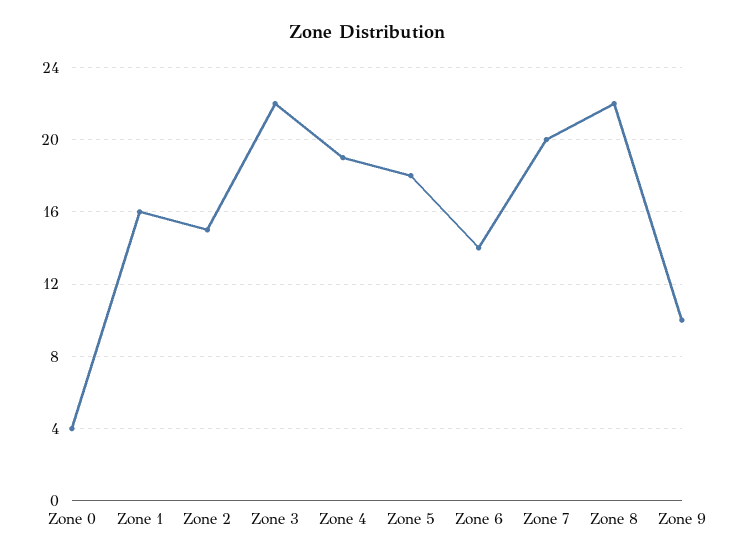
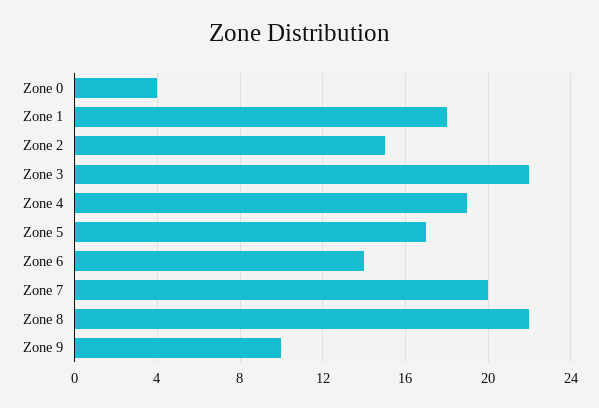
Zone 1: 16 -> 18
Zone 5: 18 -> 17

